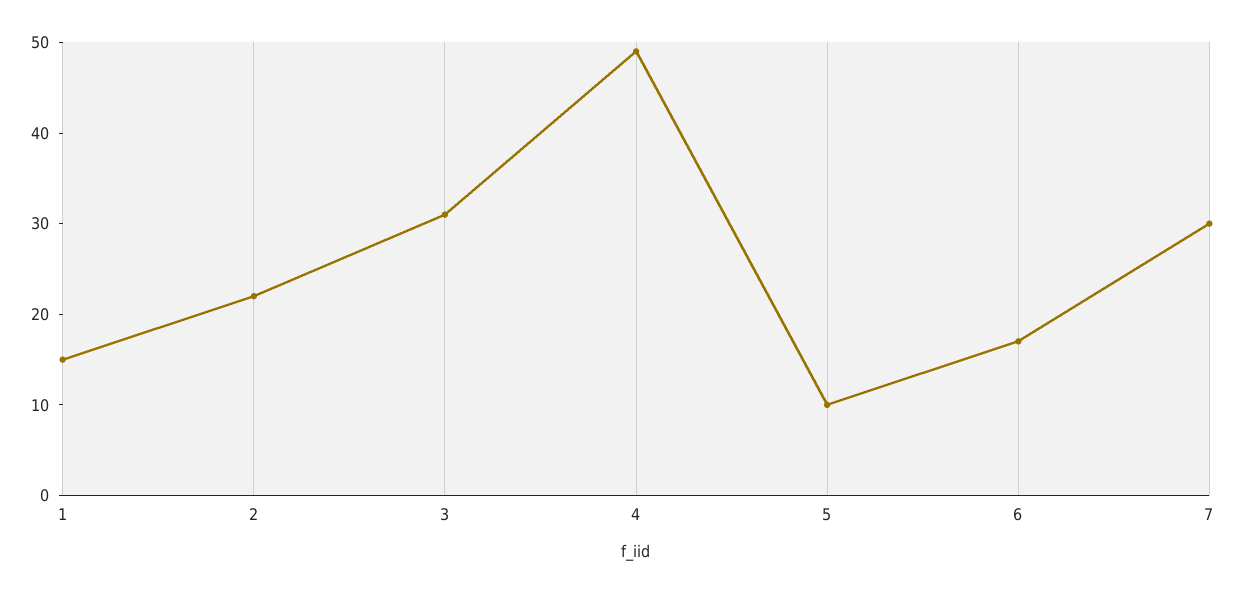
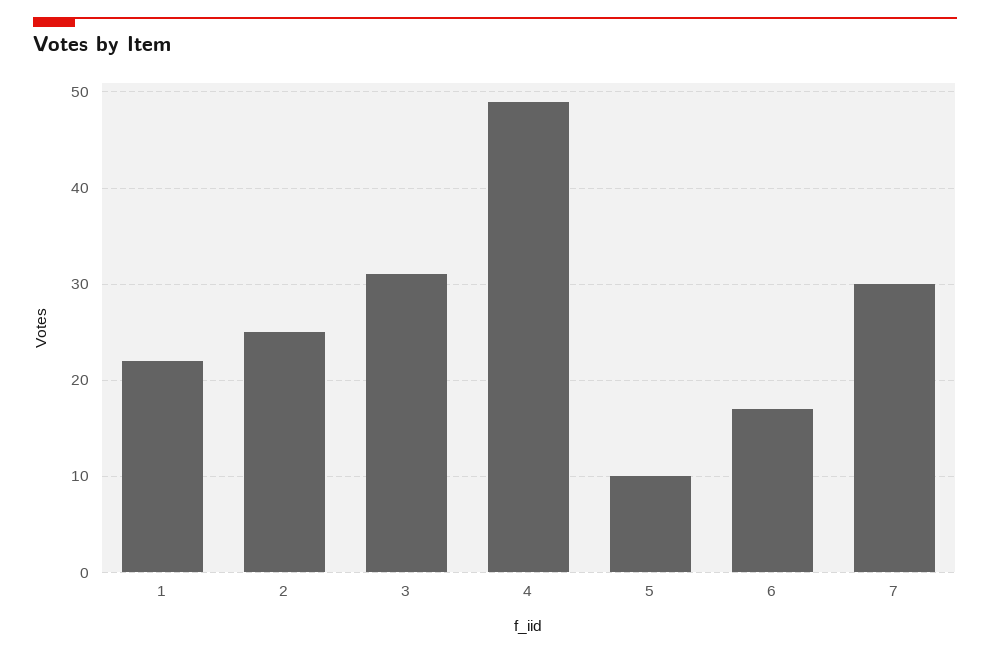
1: 15 -> 22
2: 22 -> 25

